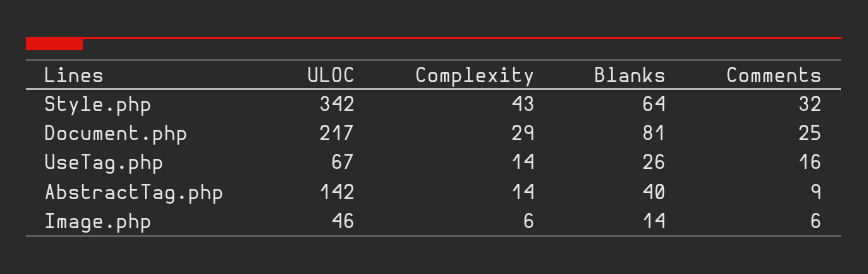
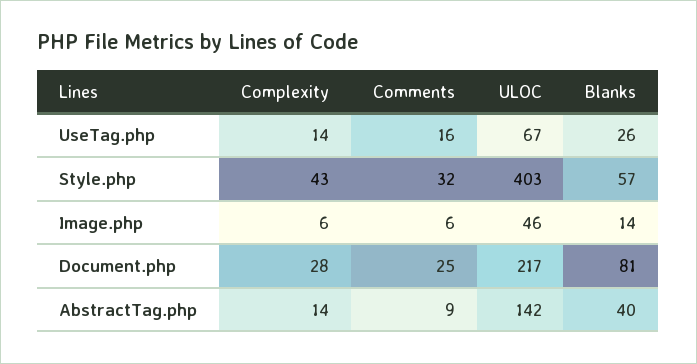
ULOC, Style.php: 342 -> 403
Blanks, Style.php: 64 -> 57
Complexity, Document.php: 29 -> 28

